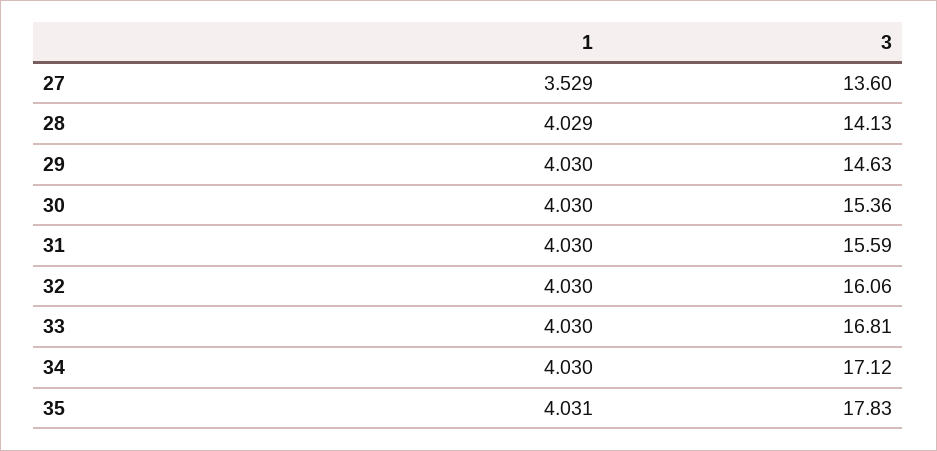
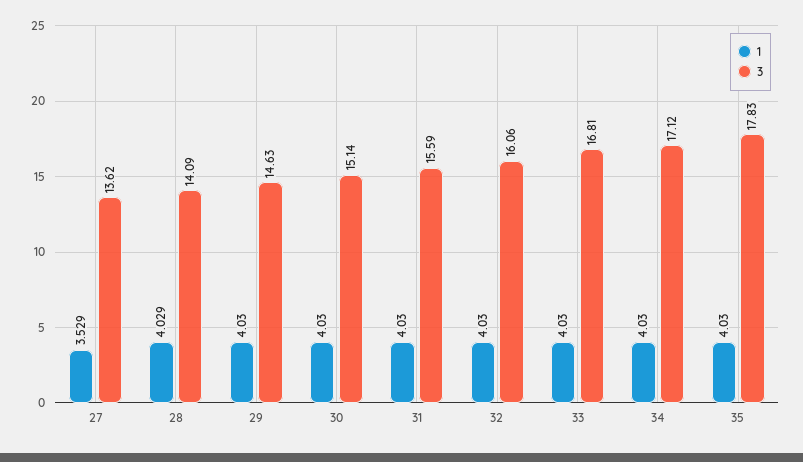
3, 27: 13.6 -> 13.62
3, 28: 14.13 -> 14.09
3, 30: 15.36 -> 15.14
1, 35: 4.031 -> 4.03

